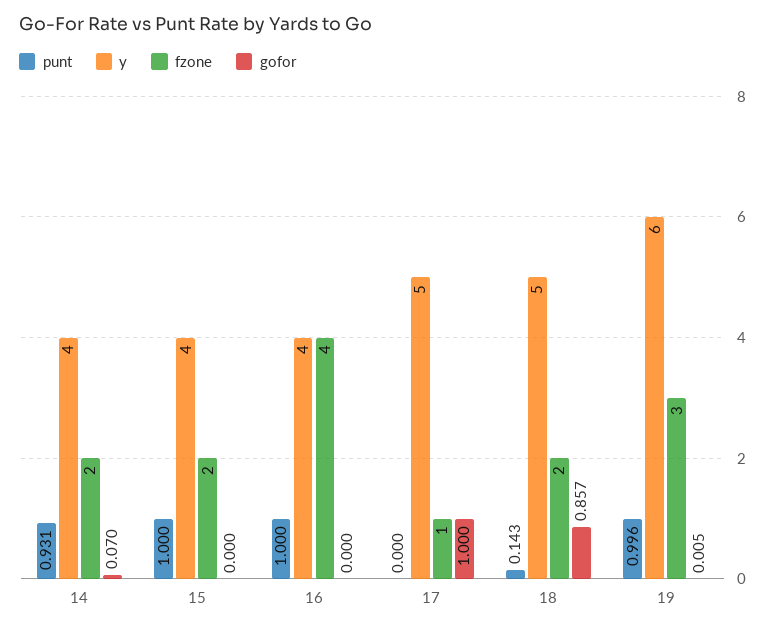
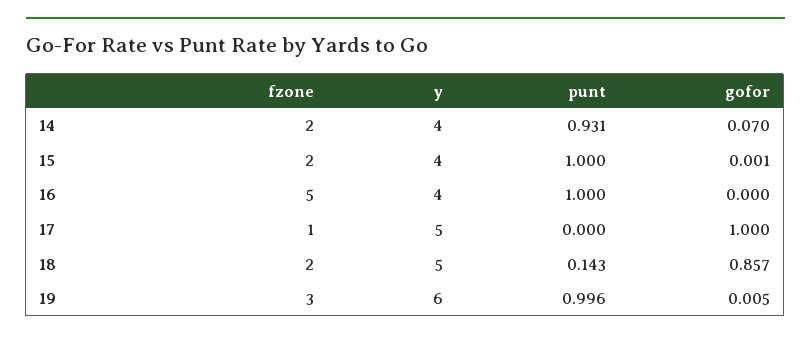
gofor, 15: 0 -> 0.001
fzone, 16: 4 -> 5

